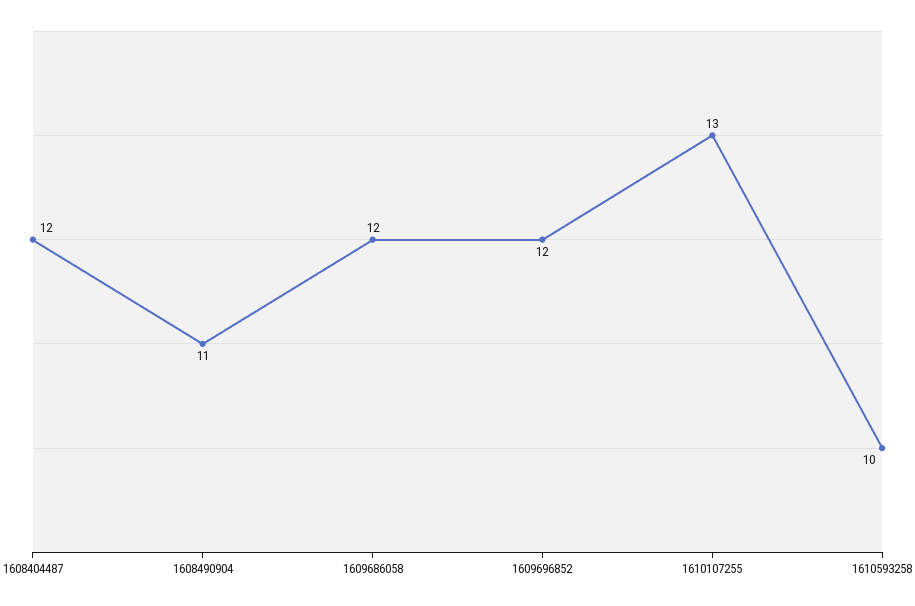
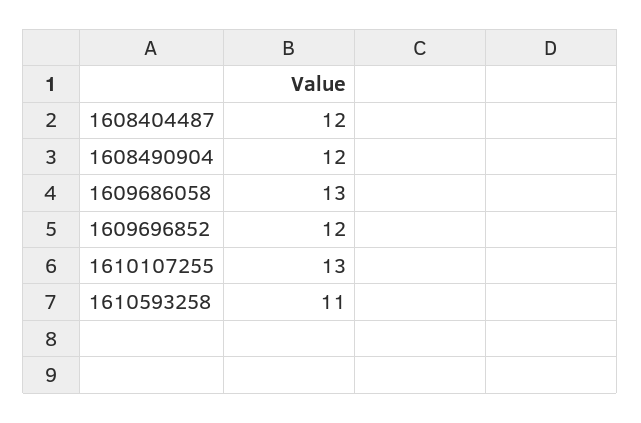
1608490904: 11 -> 12
1609686058: 12 -> 13
1610593258: 10 -> 11

